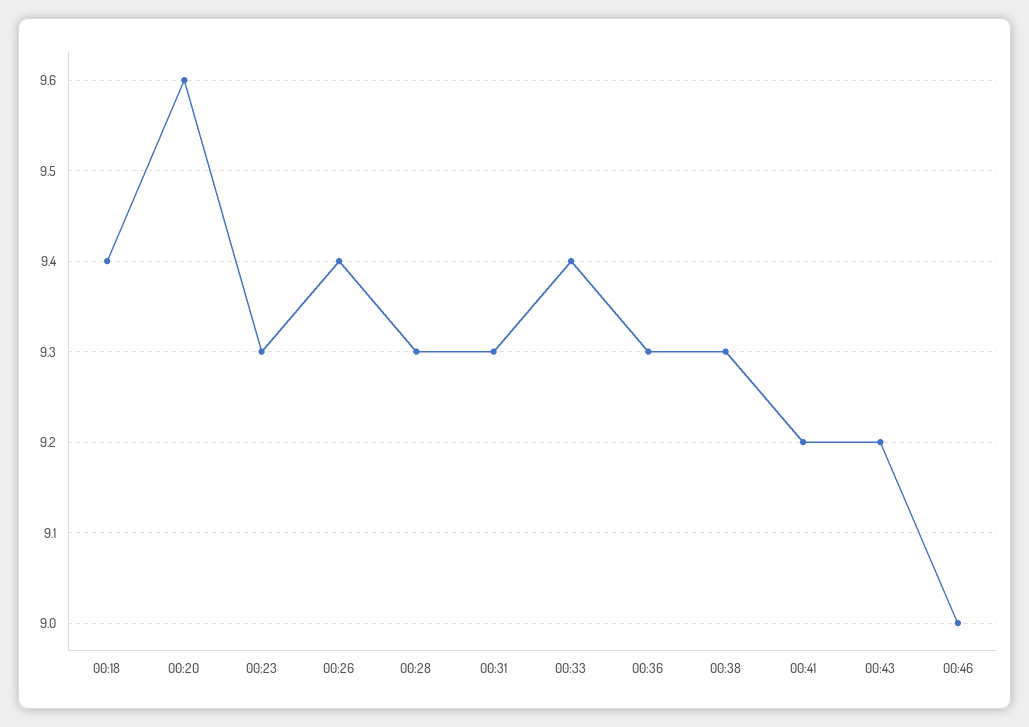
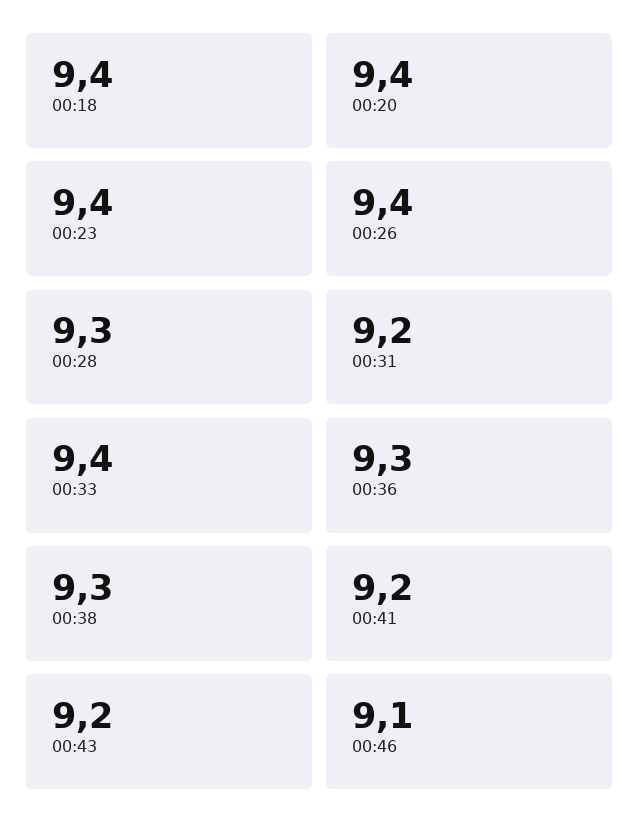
00:20: 9.6 -> 9.4
00:23: 9.3 -> 9.4
00:31: 9.3 -> 9.2
00:46: 9 -> 9.1

